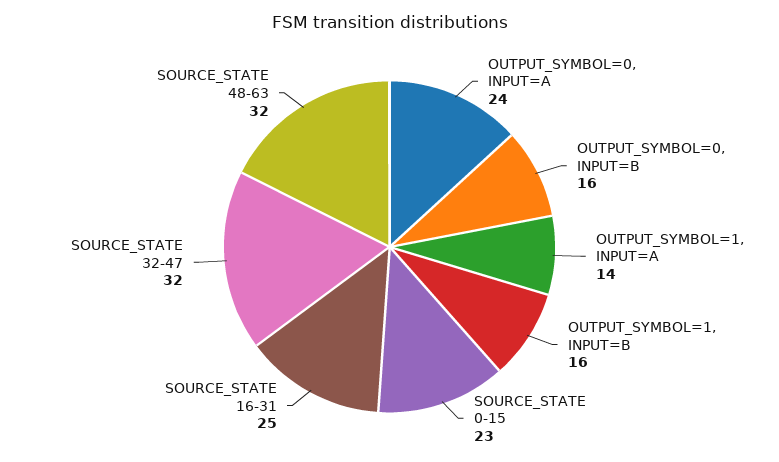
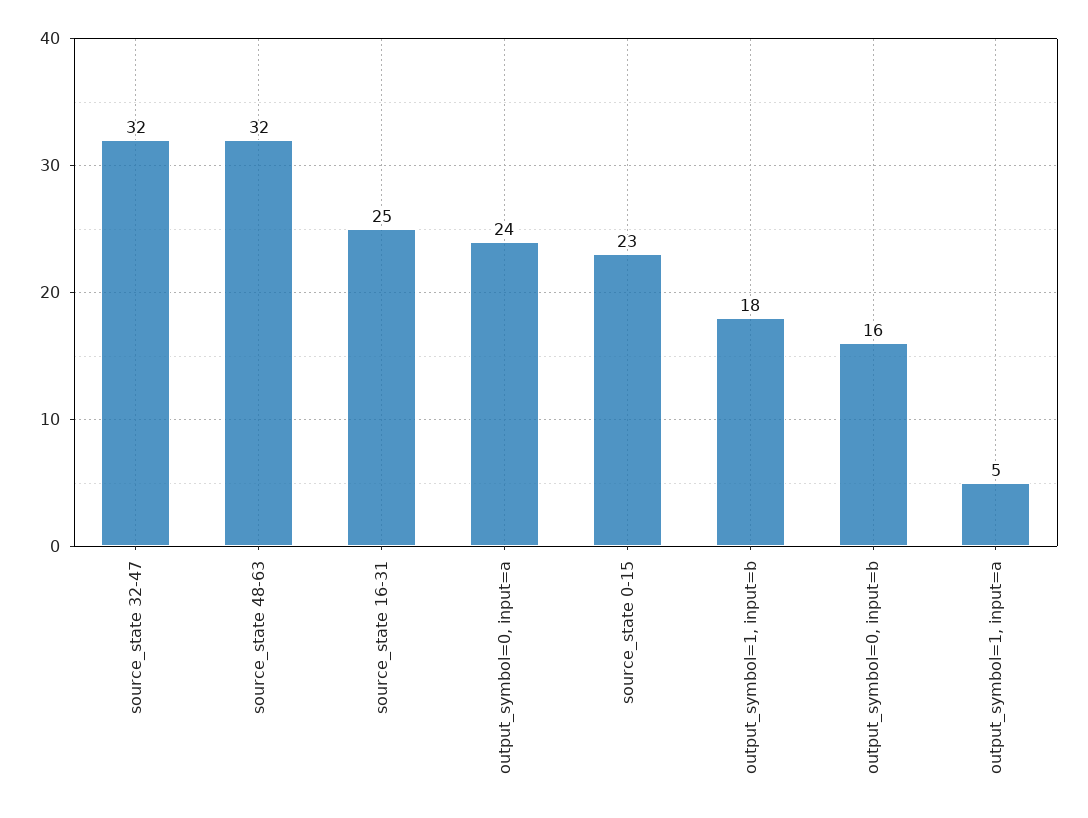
OUTPUT_SYMBOL=1, INPUT=A: 14 -> 5
OUTPUT_SYMBOL=1, INPUT=B: 16 -> 18

